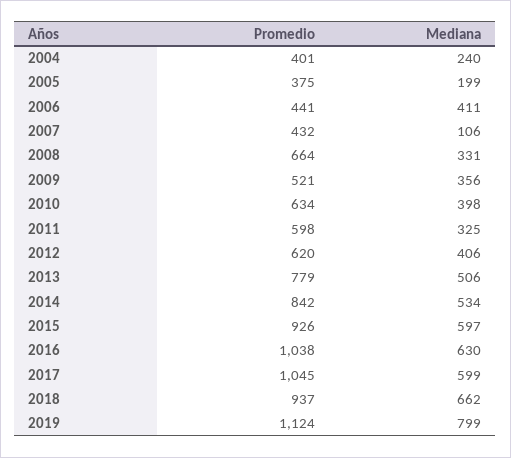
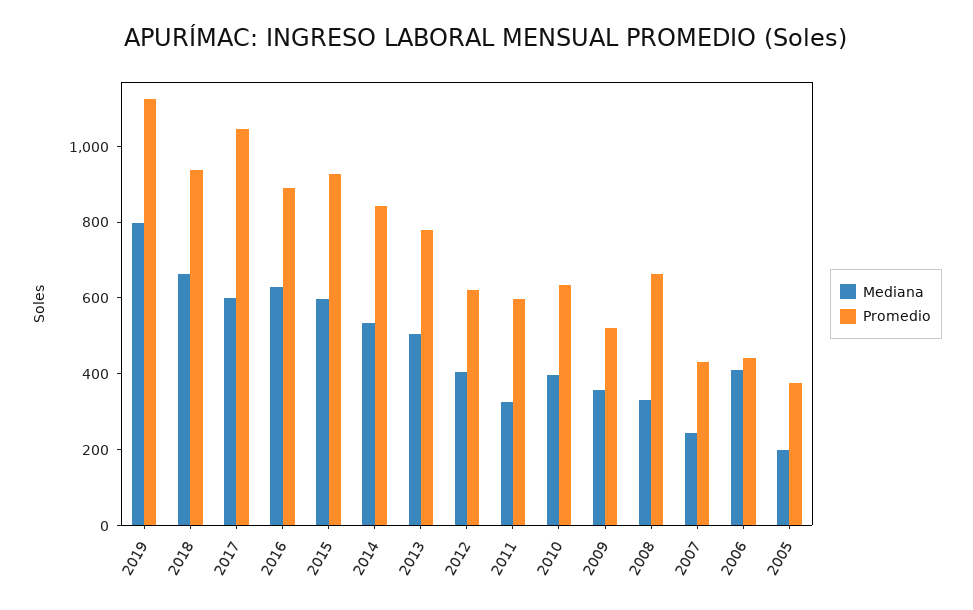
Promedio, 2004: 401 -> none
Mediana, 2004: 240 -> none
Mediana, 2007: 106 -> 250
Promedio, 2016: 1038 -> 900

